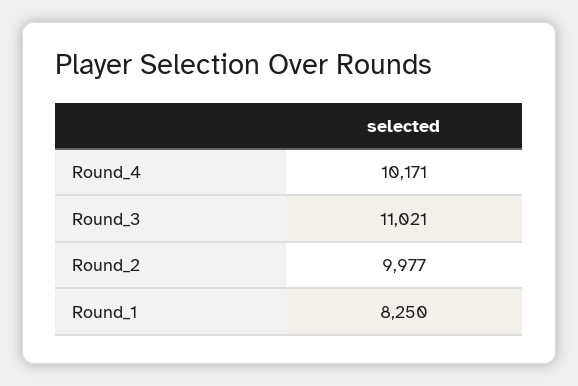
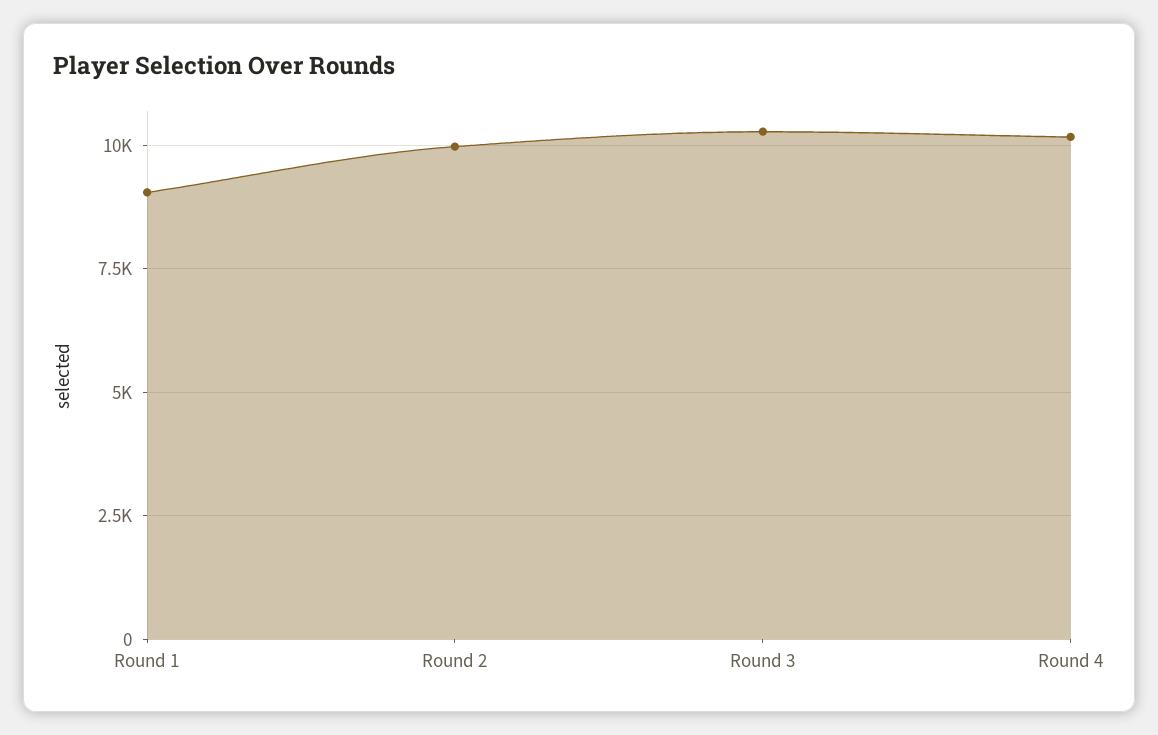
Round_3: 11021 -> 10250
Round_1: 8250 -> 9000

